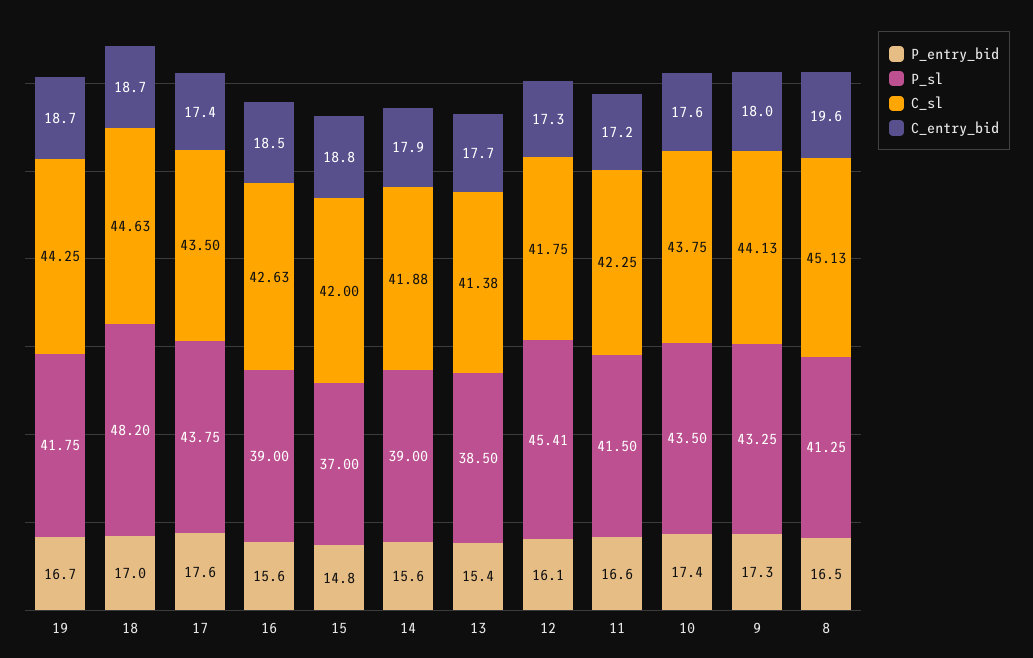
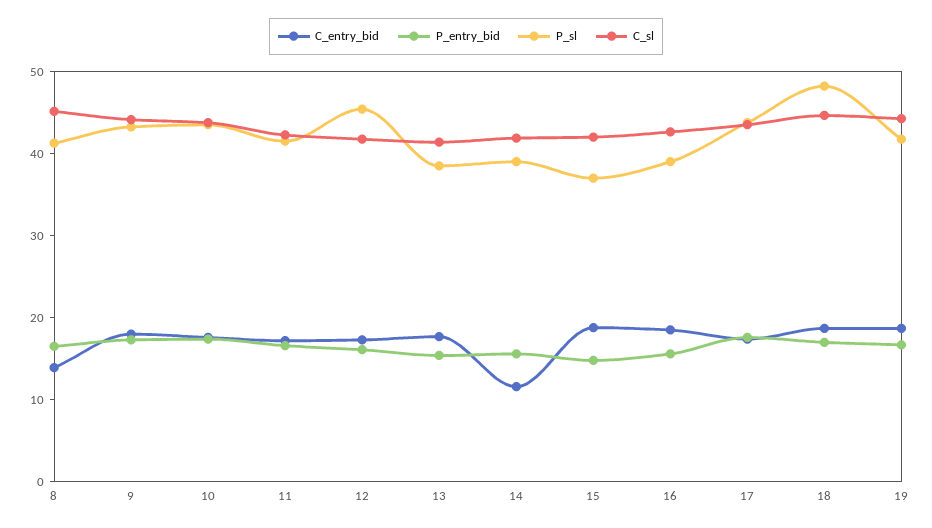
C_entry_bid, 14: 17.9 -> 12
C_entry_bid, 8: 19.6 -> 14

